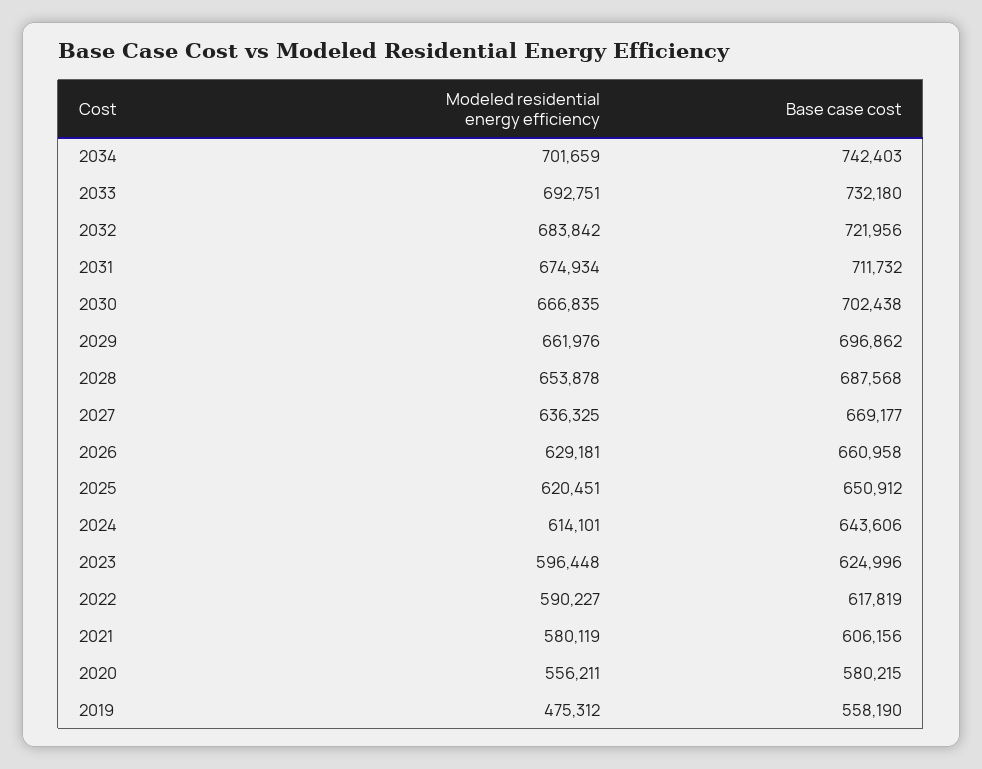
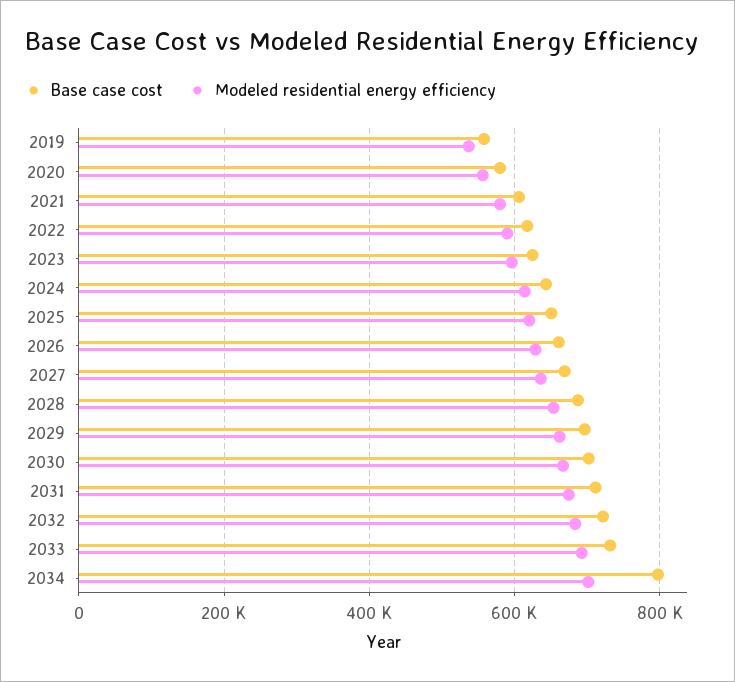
Base case cost, 2034: 742403 -> 800000
Modeled residential energy efficiency, 2019: 475312 -> 540000

